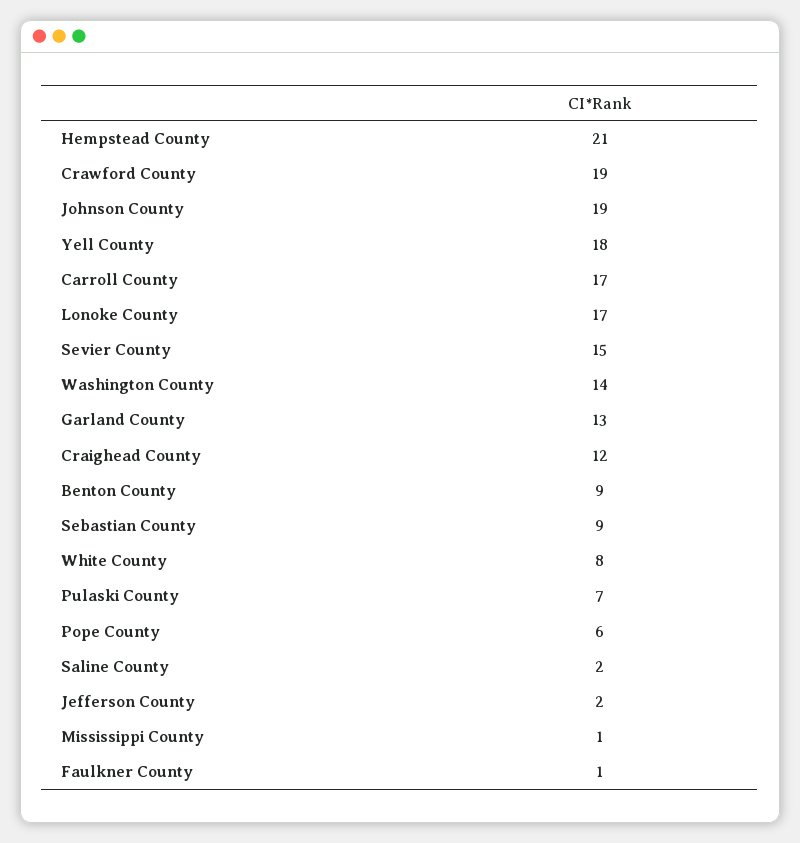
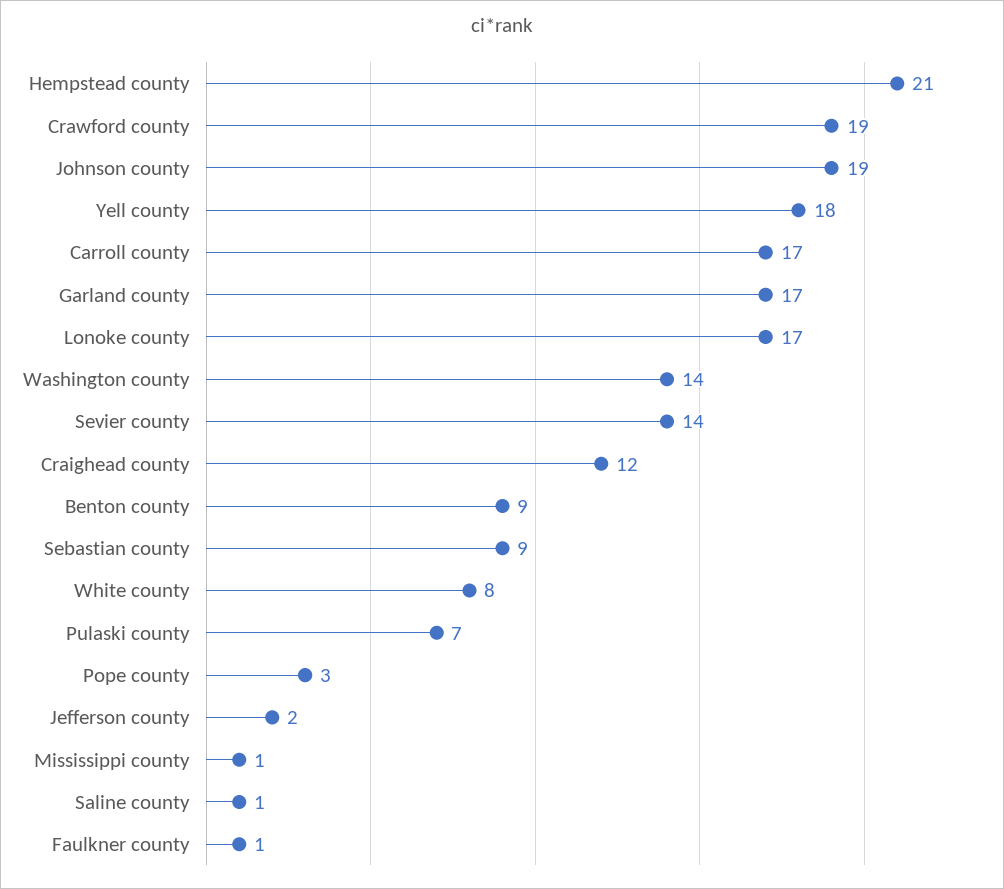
Sevier County: 15 -> 14
Garland County: 13 -> 17
Pope County: 6 -> 3
Saline County: 2 -> 1

